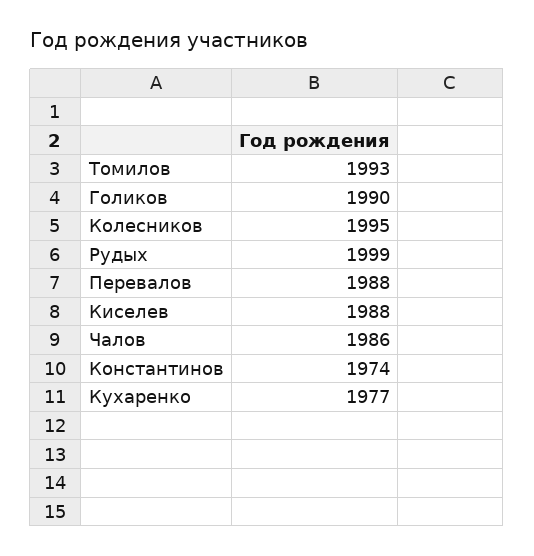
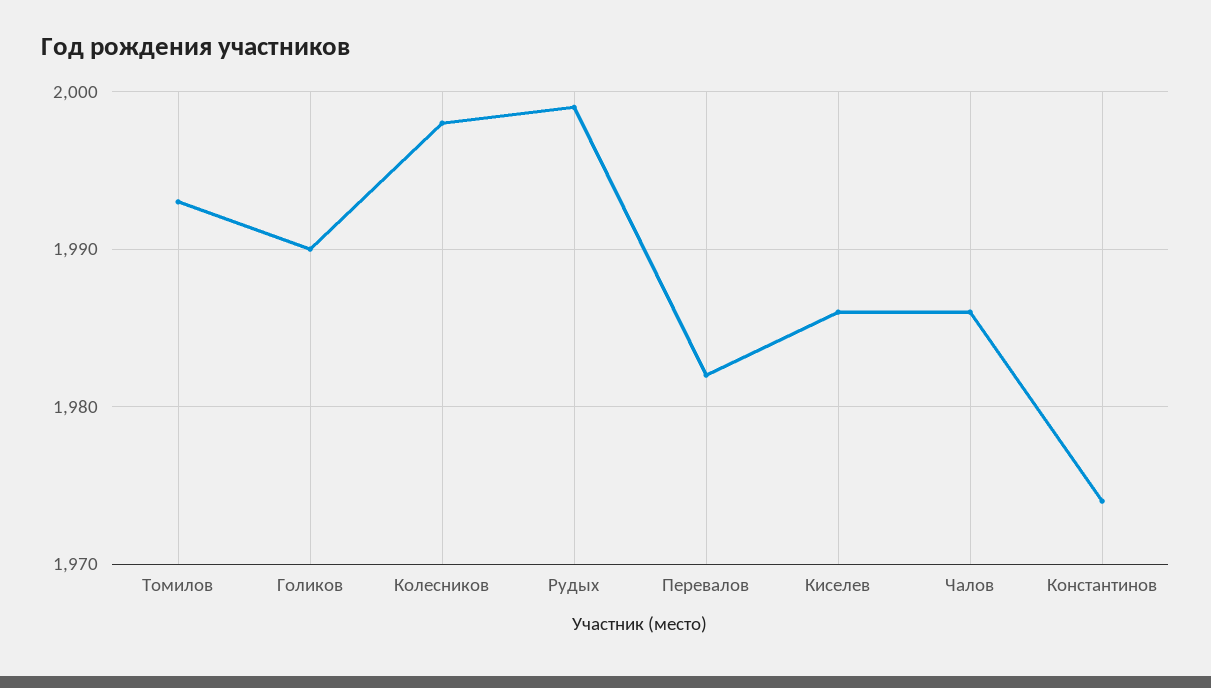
Колесников: 1995 -> 1998
Перевалов: 1988 -> 1982
Киселев: 1988 -> 1986
Кухаренко: 1977 -> none

